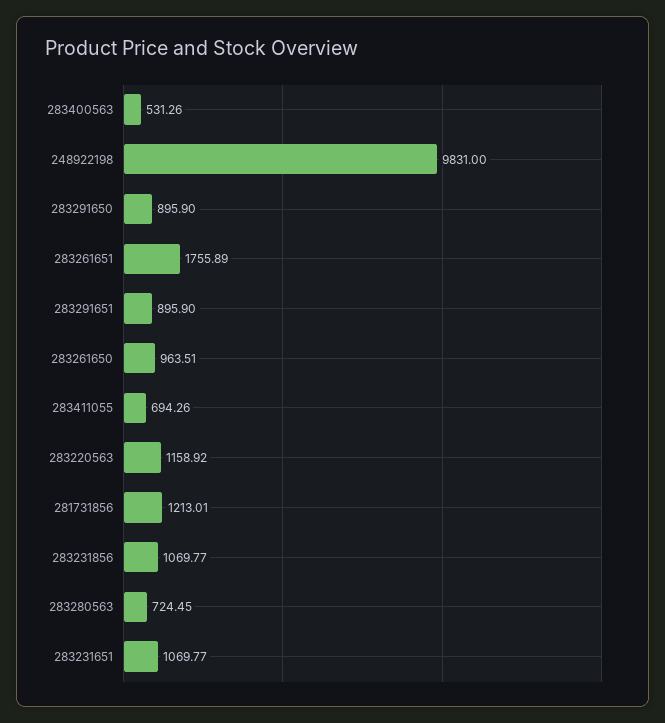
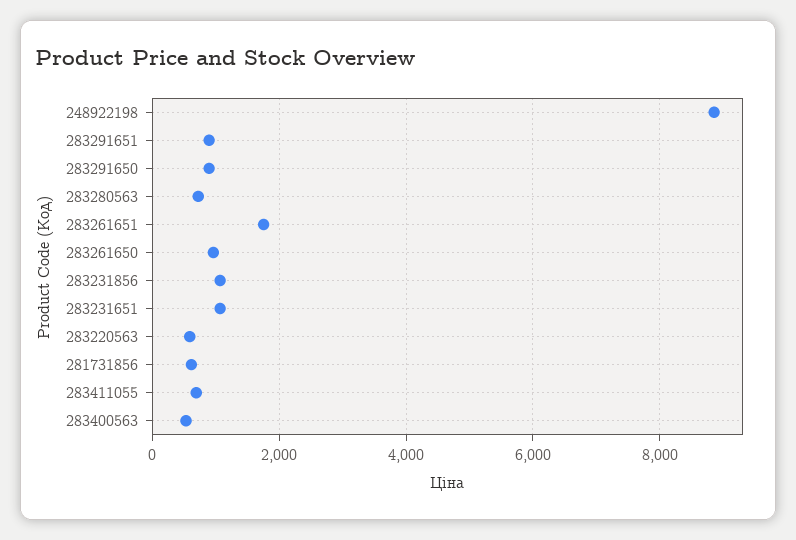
248922198: 9831 -> 8800
283220563: 1158.92 -> 600
281731856: 1213.01 -> 600

